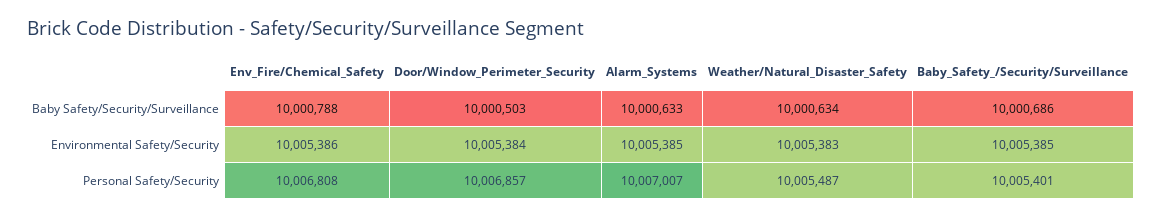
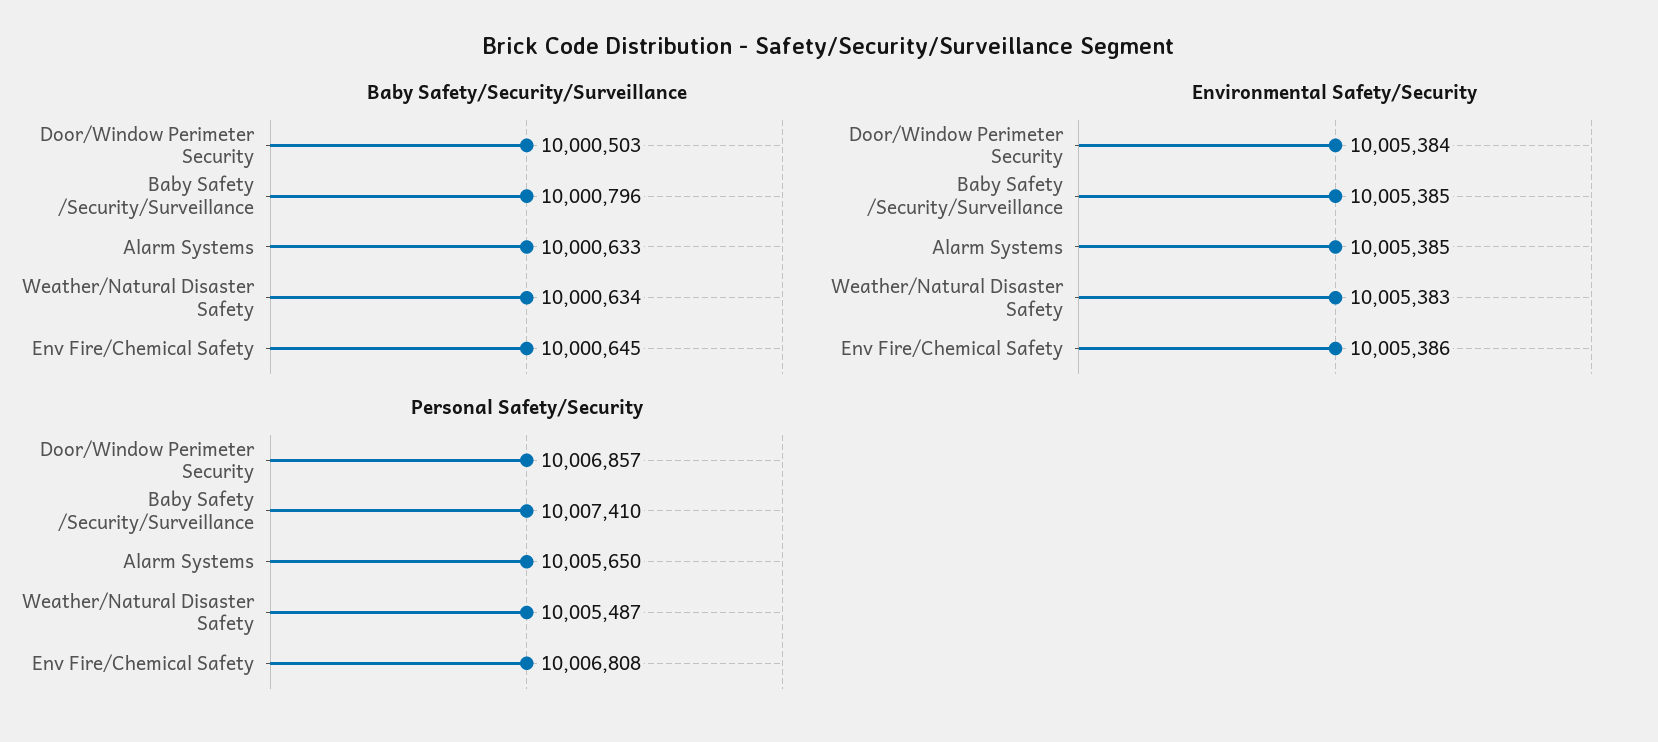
Baby Safety/Security/Surveillance, Env_Fire/Chemical_Safety: 10000788 -> 10000645
Baby Safety/Security/Surveillance, Baby_Safety_/Security/Surveillance: 10000686 -> 10000796
Personal Safety/Security, Alarm_Systems: 10007007 -> 10005650
Personal Safety/Security, Baby_Safety_/Security/Surveillance: 10005401 -> 10007410

